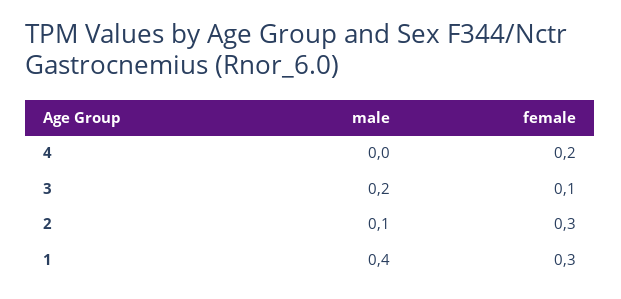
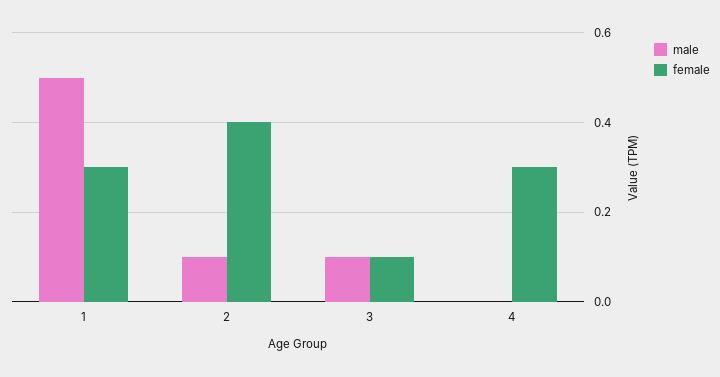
female, 4: 0.2 -> 0.3
male, 3: 0.2 -> 0.1
female, 2: 0.3 -> 0.4
male, 1: 0.4 -> 0.5

